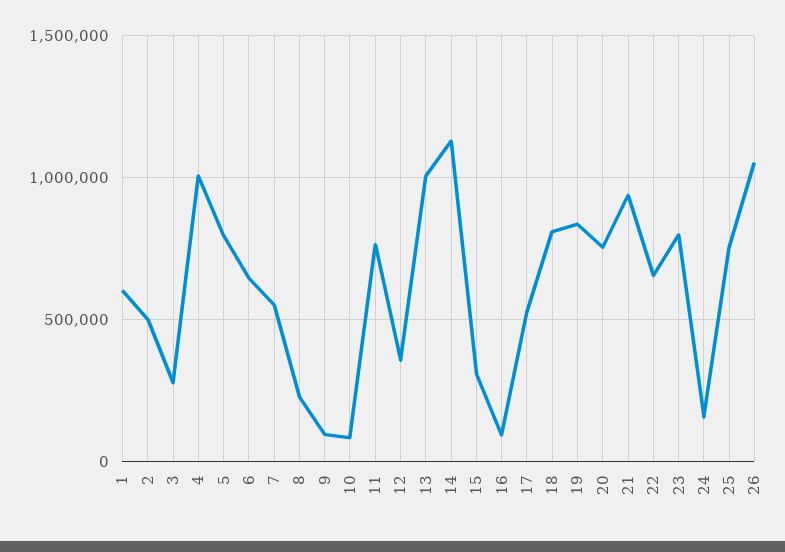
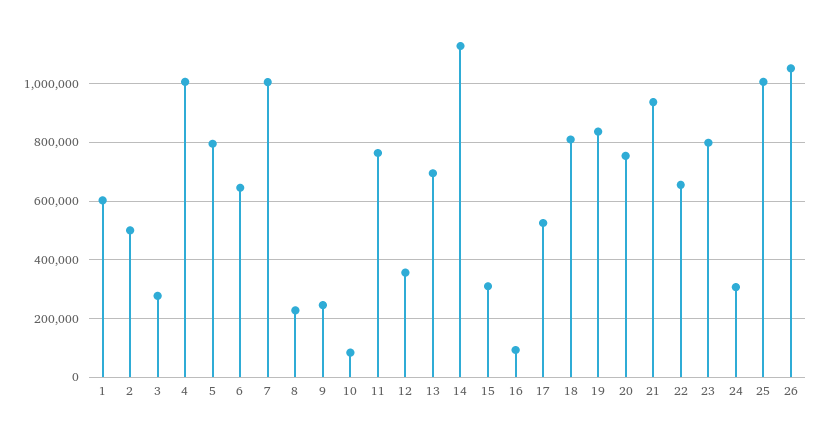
7: 550000 -> 1000000
9: 100000 -> 250000
13: 1000000 -> 700000
24: 150000 -> 300000
25: 750000 -> 1000000

